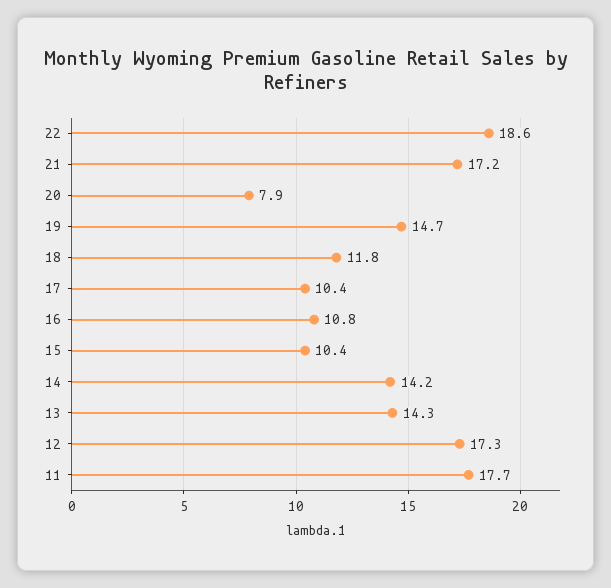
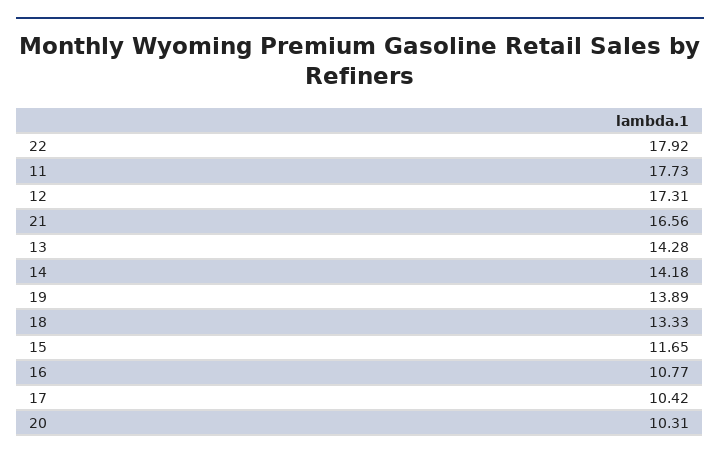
22: 18.6 -> 17.92
21: 17.2 -> 16.56
20: 7.9 -> 10.31
19: 14.7 -> 13.89
18: 11.8 -> 13.33
15: 10.4 -> 11.65

